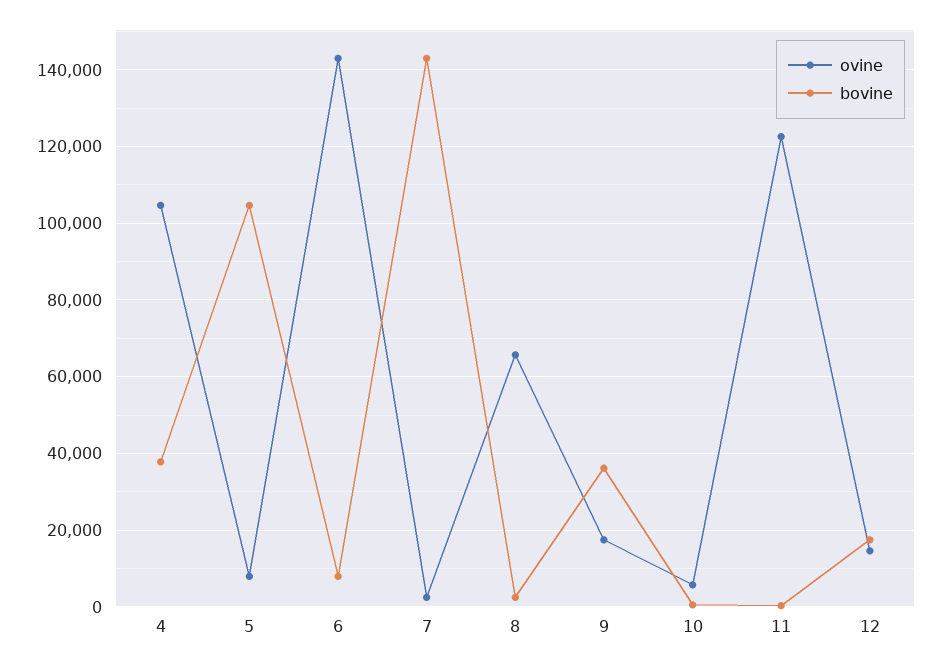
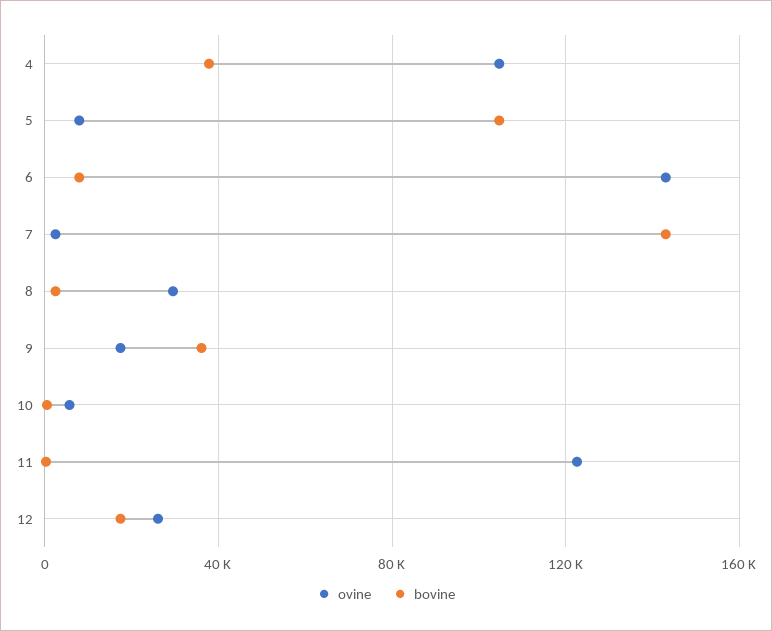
ovine, 8: 66000 -> 30000
ovine, 12: 14000 -> 25000

